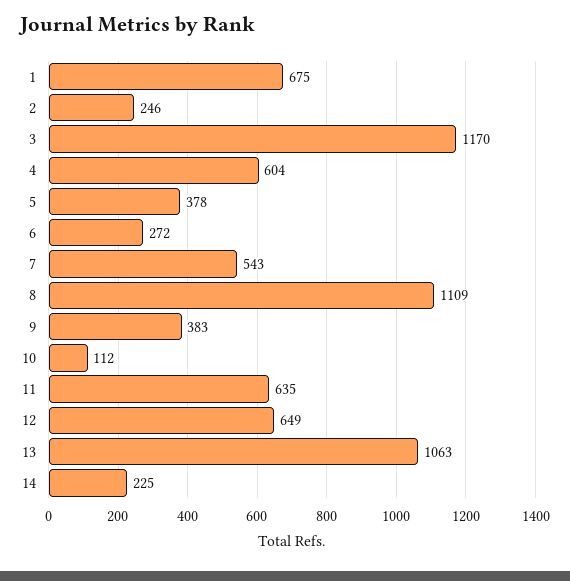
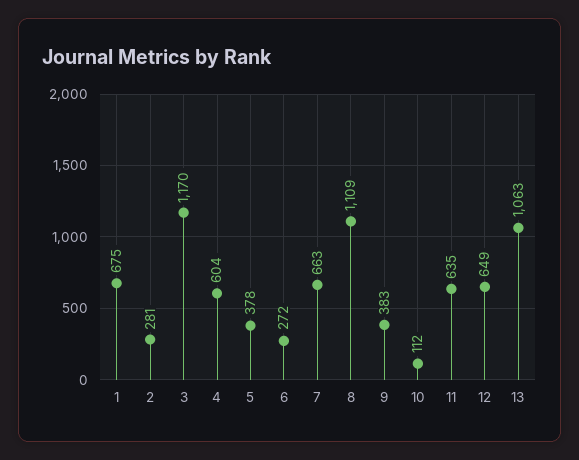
2: 246 -> 281
7: 543 -> 663
14: 225 -> none

